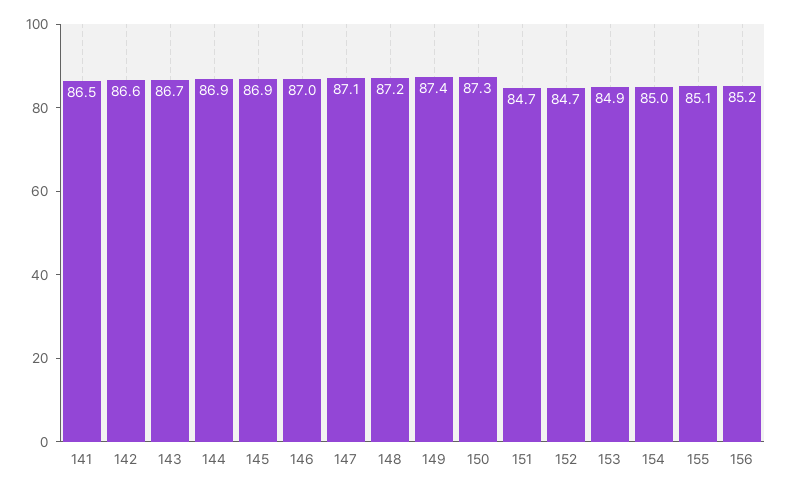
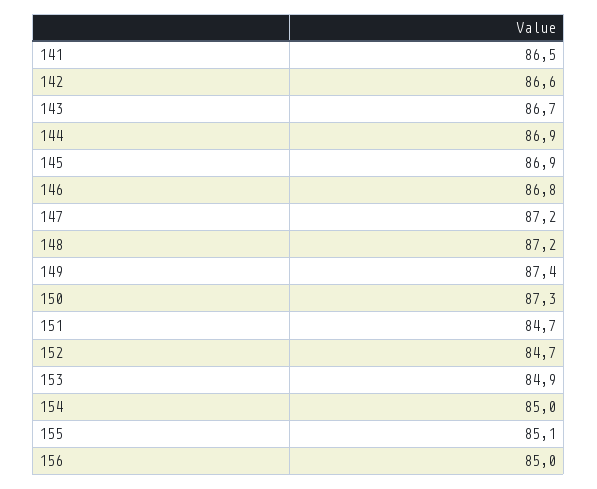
146: 87 -> 86.8
147: 87.1 -> 87.2
156: 85.2 -> 85

